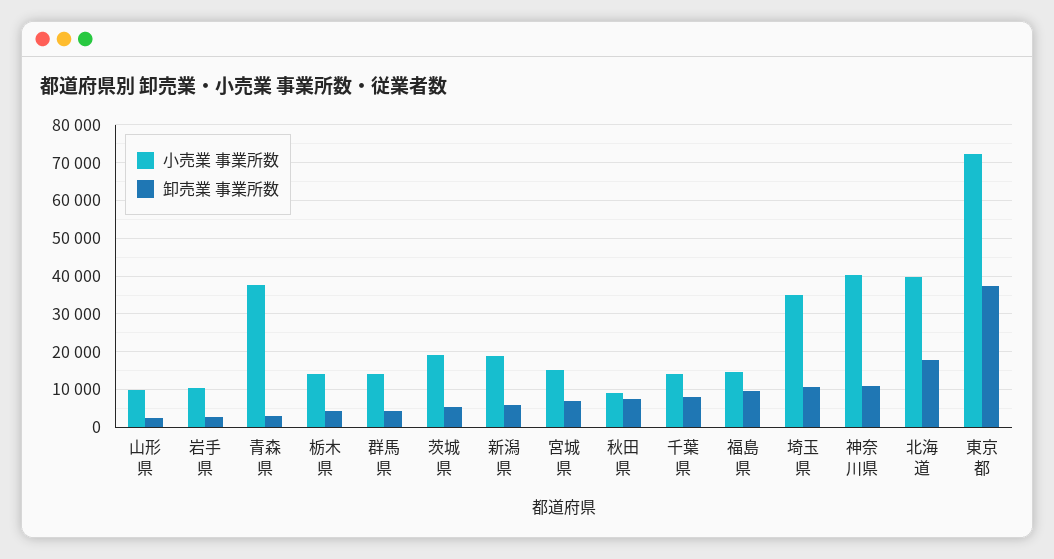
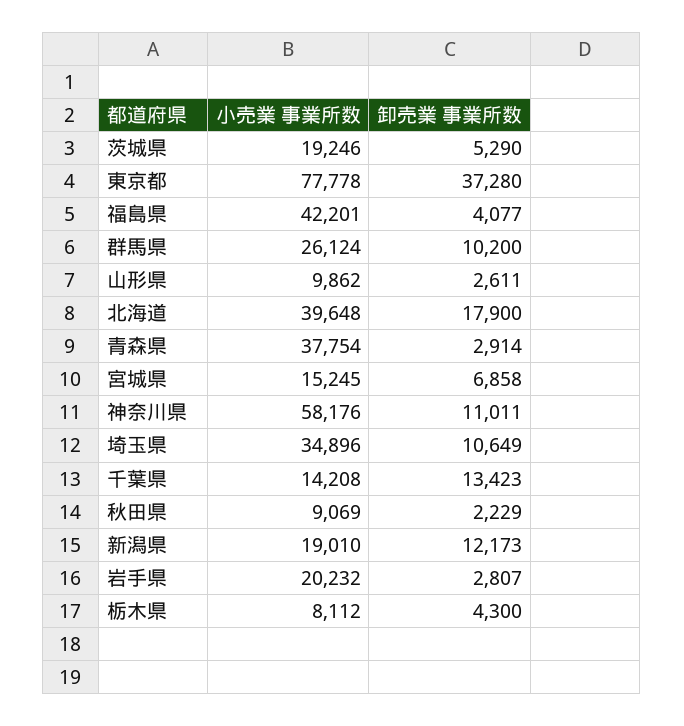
小売業 事業所数, 岩手県: 10000 -> 20232
小売業 事業所数, 栃木県: 14000 -> 8112
小売業 事業所数, 群馬県: 14000 -> 26124
卸売業 事業所数, 群馬県: 4000 -> 10200
卸売業 事業所数, 新潟県: 6000 -> 12173
卸売業 事業所数, 秋田県: 8000 -> 2229
卸売業 事業所数, 千葉県: 8000 -> 13423
小売業 事業所数, 福島県: 14000 -> 42201
卸売業 事業所数, 福島県: 10000 -> 4077
小売業 事業所数, 神奈川県: 40000 -> 58176
小売業 事業所数, 東京都: 72000 -> 77778

